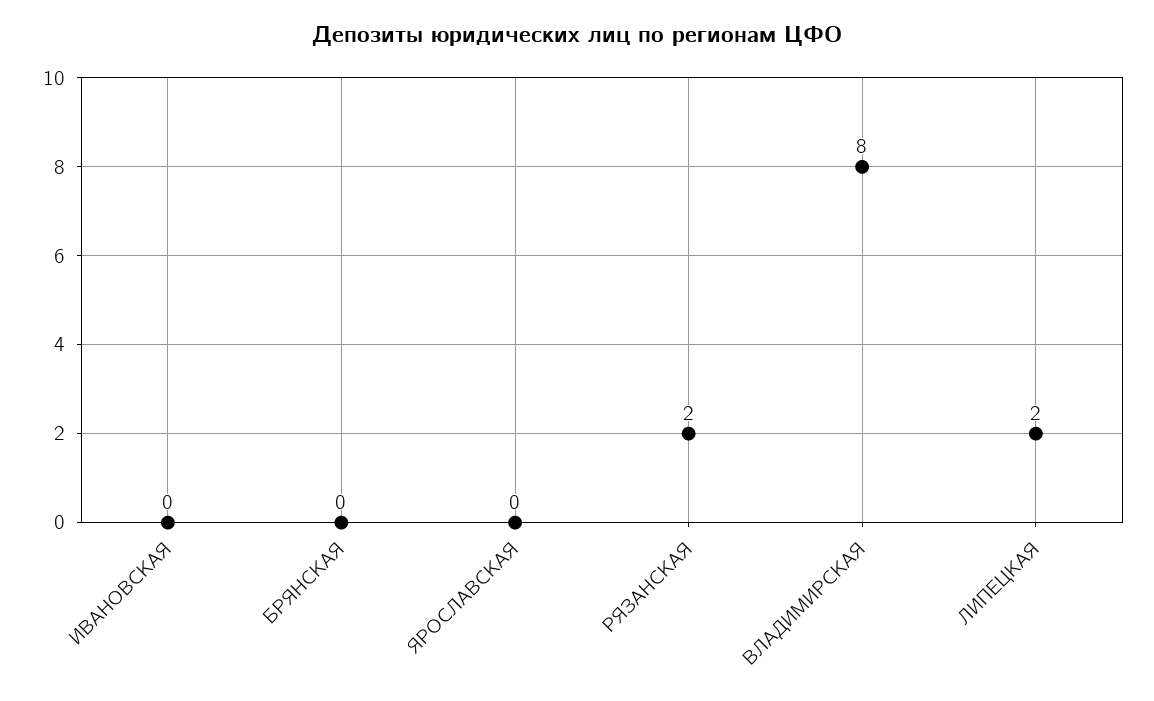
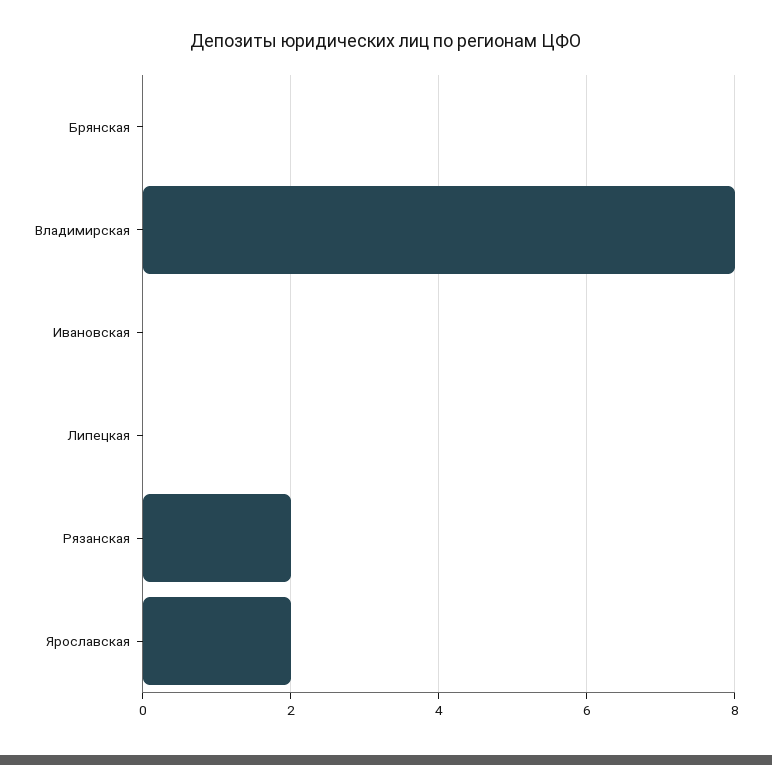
ЯРОСЛАВСКАЯ: 0 -> 2
ЛИПЕЦКАЯ: 2 -> 0

